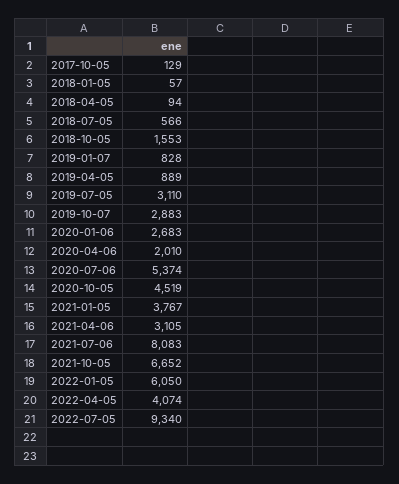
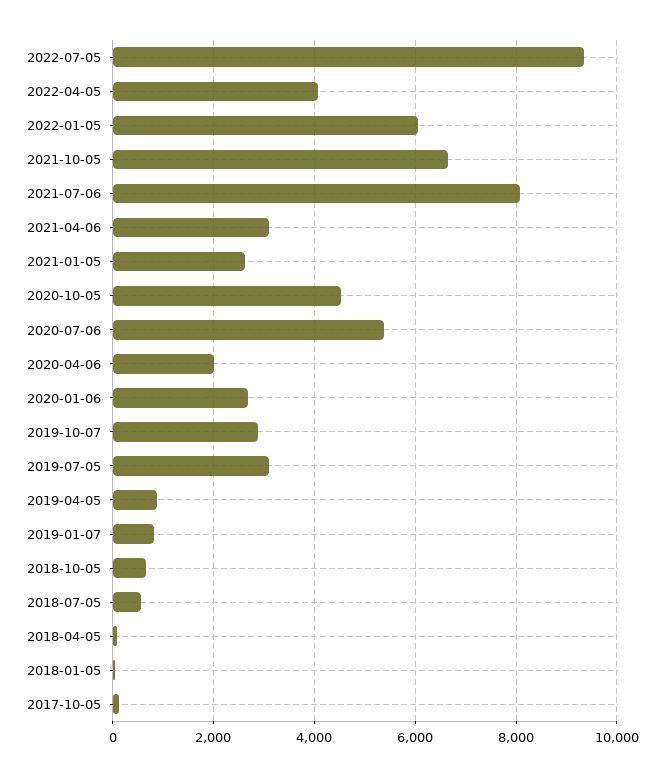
2018-10-05: 1553 -> 600
2021-01-05: 3767 -> 2600

